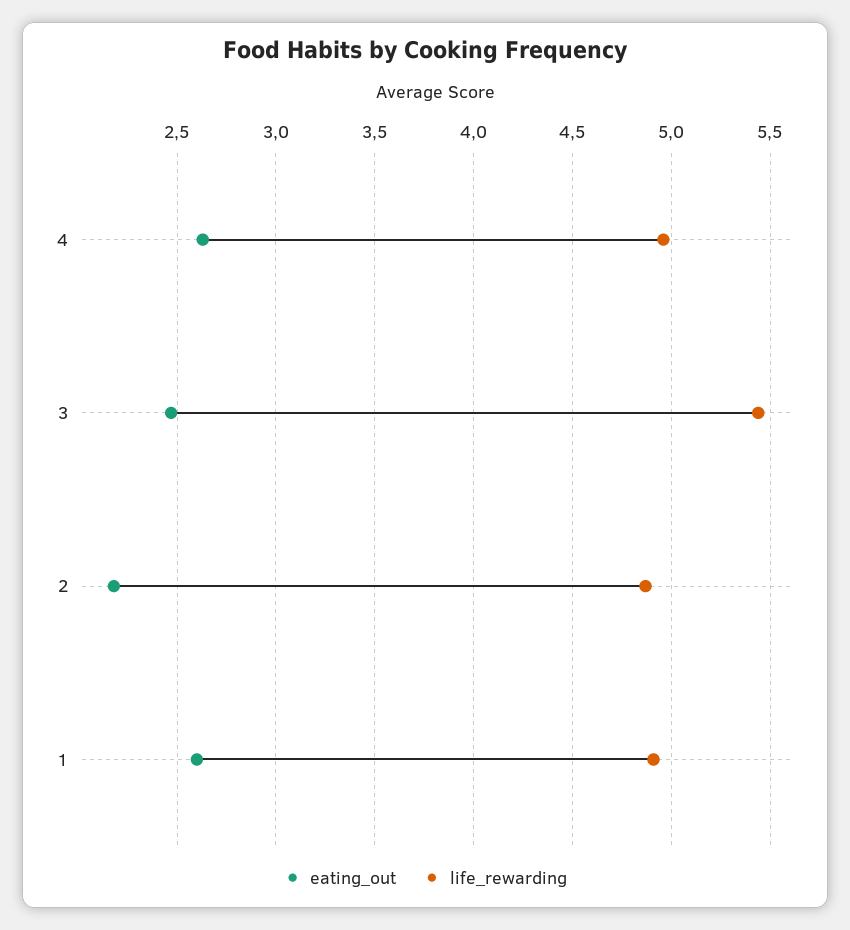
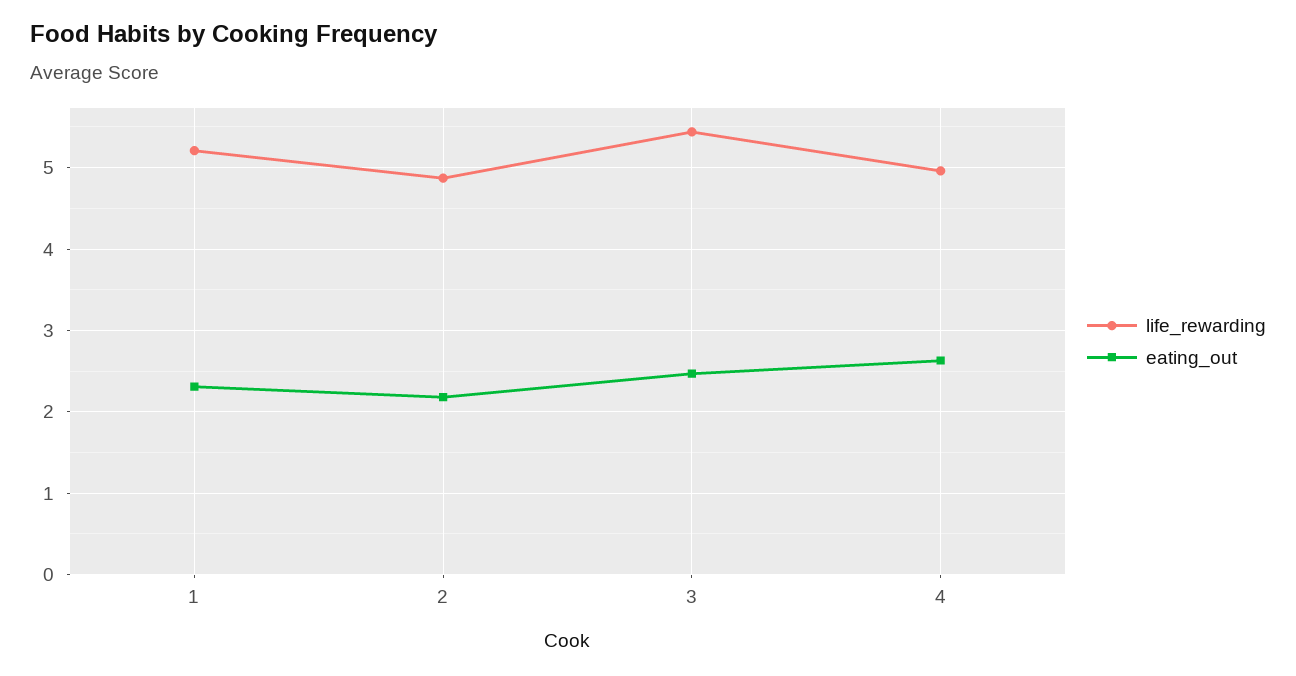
eating_out, 1: 2.6 -> 2.3
life_rewarding, 1: 4.9 -> 5.2

